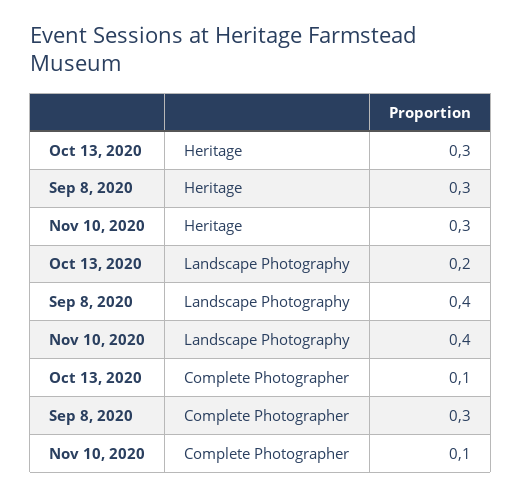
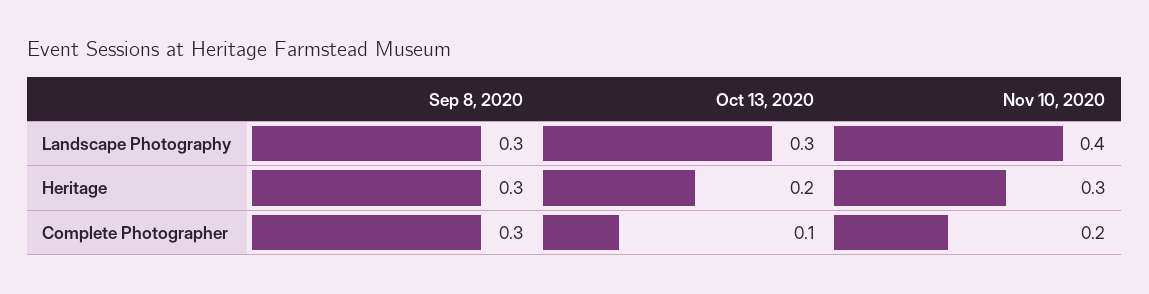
Oct 13, 2020, Heritage: 0.3 -> 0.2
Oct 13, 2020, Landscape Photography: 0.2 -> 0.3
Sep 8, 2020, Landscape Photography: 0.4 -> 0.3
Nov 10, 2020, Complete Photographer: 0.1 -> 0.2

